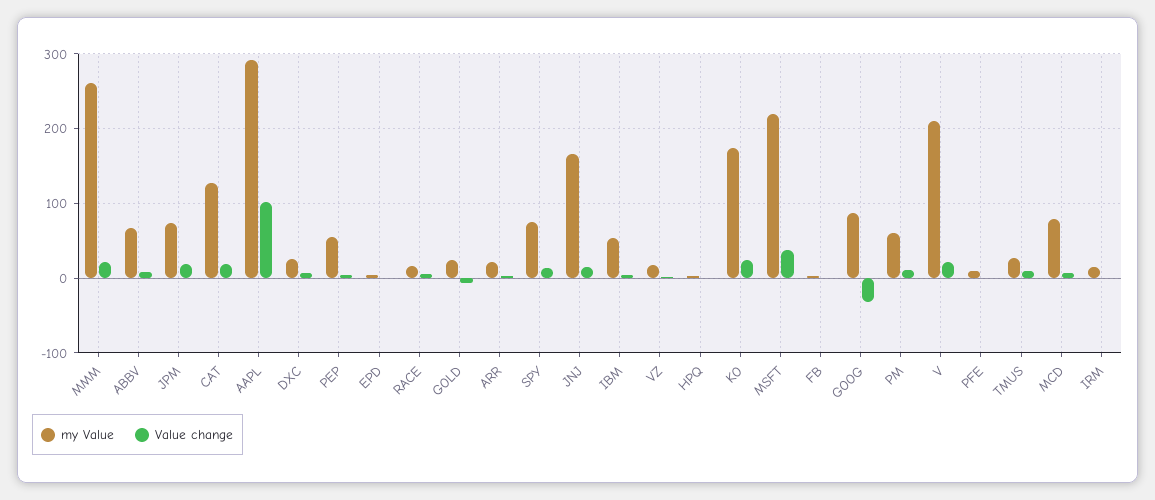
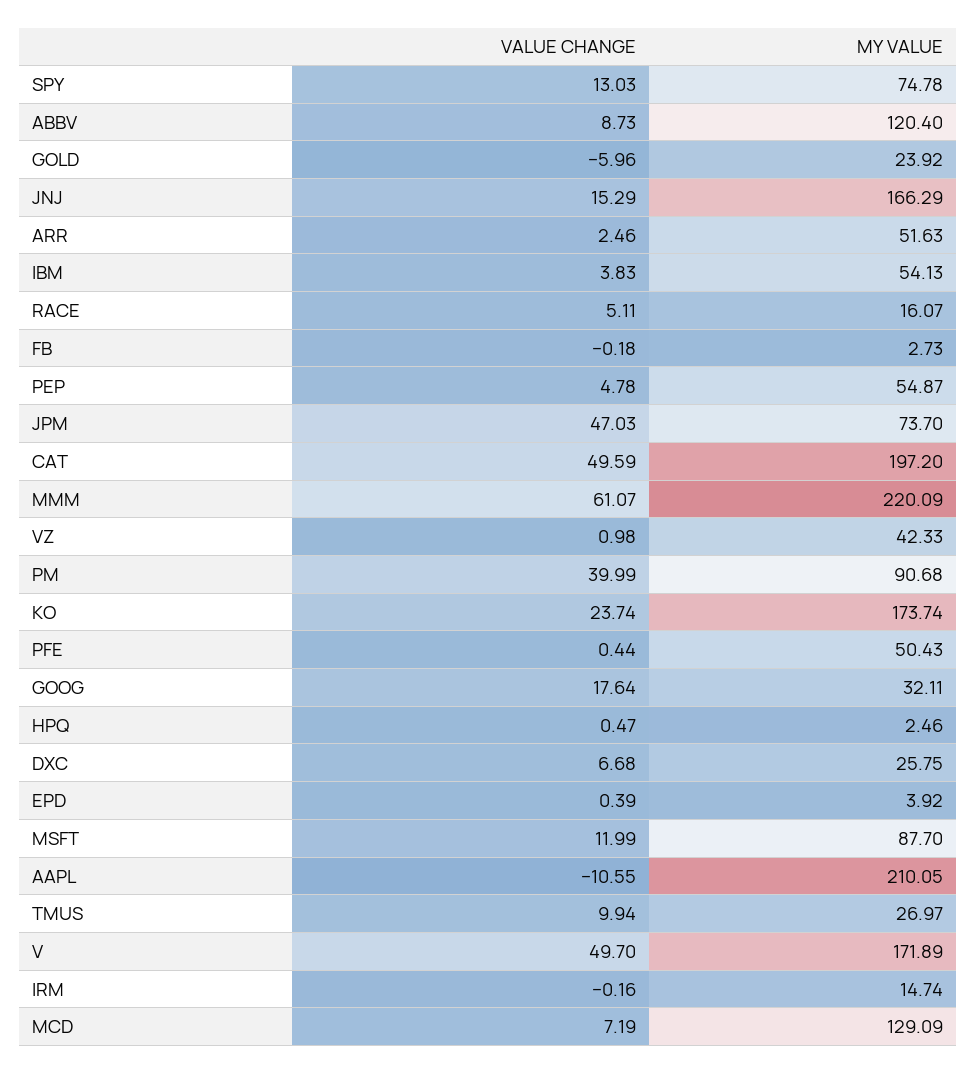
my Value, MMM: 260 -> 220.09
Value change, MMM: 20 -> 61.07
my Value, ABBV: 70 -> 120.4
Value change, JPM: 20 -> 47.03
my Value, CAT: 130 -> 197.2
Value change, CAT: 20 -> 49.59
my Value, AAPL: 290 -> 210.05
Value change, AAPL: 100 -> -10.55
my Value, ARR: 20 -> 51.63
my Value, VZ: 20 -> 42.33
my Value, MSFT: 220 -> 87.7
Value change, MSFT: 40 -> 11.99
my Value, GOOG: 90 -> 32.11
Value change, GOOG: -30 -> 17.64
my Value, PM: 60 -> 90.68
Value change, PM: 10 -> 39.99
my Value, V: 210 -> 171.89
Value change, V: 20 -> 49.7
my Value, PFE: 10 -> 50.43
my Value, MCD: 80 -> 129.09

